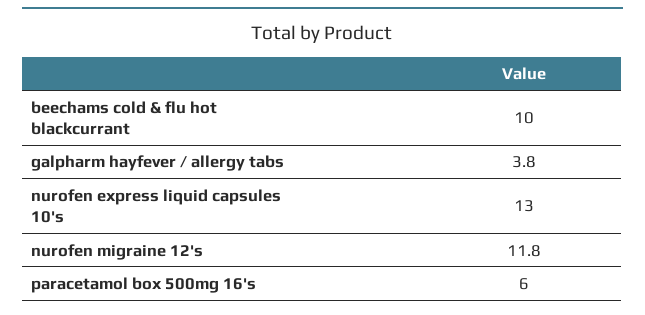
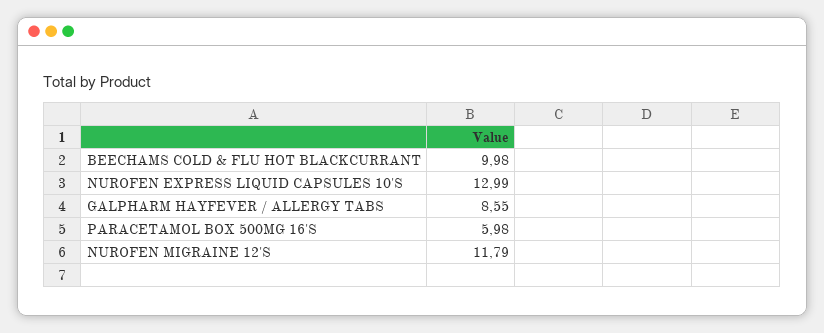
galpharm hayfever / allergy tabs: 3.8 -> 8.55

